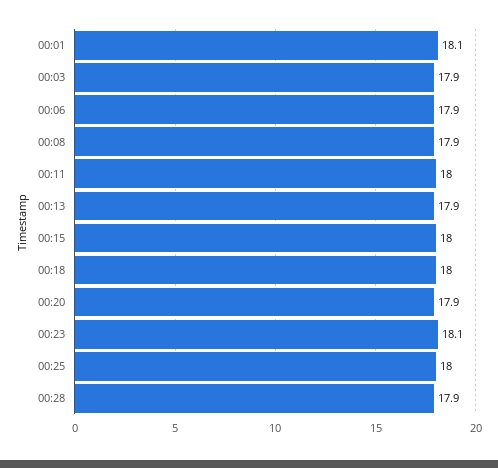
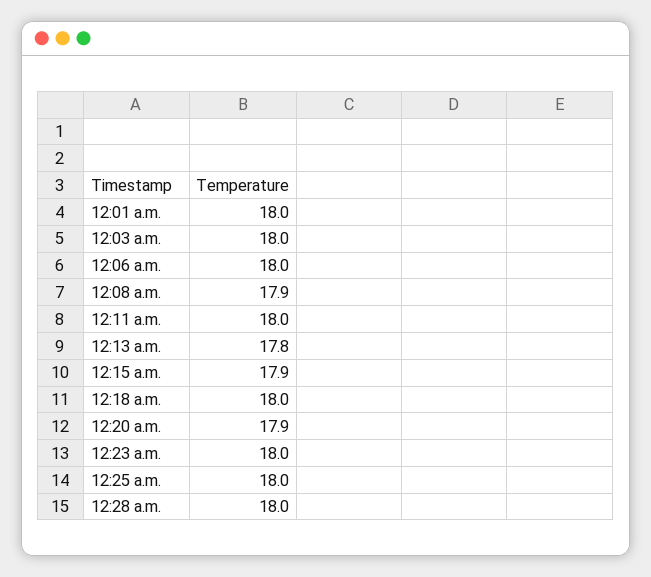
00:01: 18.1 -> 18
00:03: 17.9 -> 18
00:06: 17.9 -> 18
00:13: 17.9 -> 17.8
00:15: 18 -> 17.9
00:23: 18.1 -> 18
00:28: 17.9 -> 18

